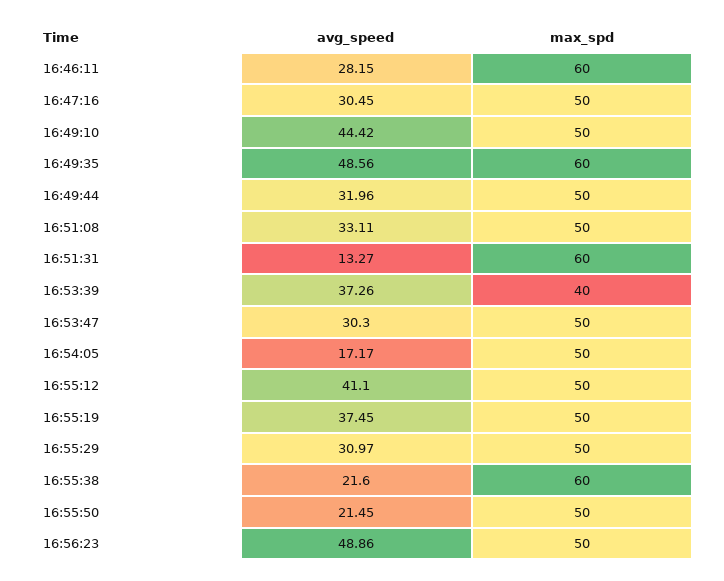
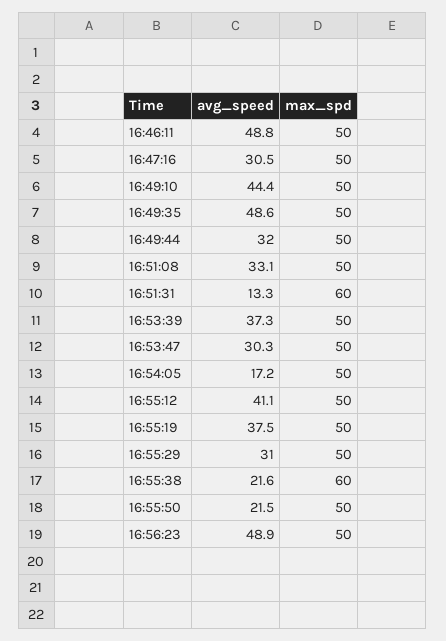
avg_speed, 16:46:11: 28.15 -> 48.8
max_spd, 16:46:11: 60 -> 50
max_spd, 16:49:35: 60 -> 50
max_spd, 16:53:39: 40 -> 50

